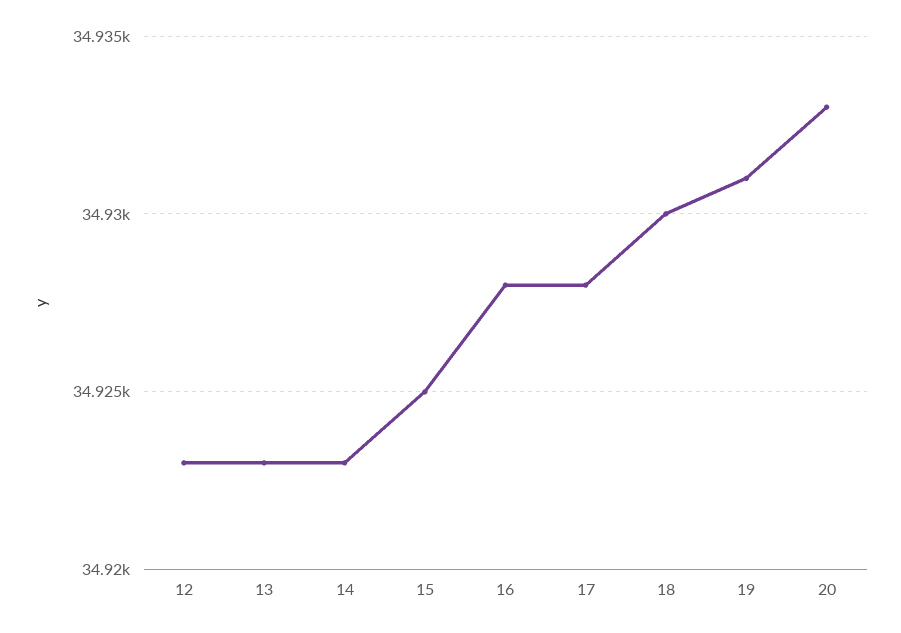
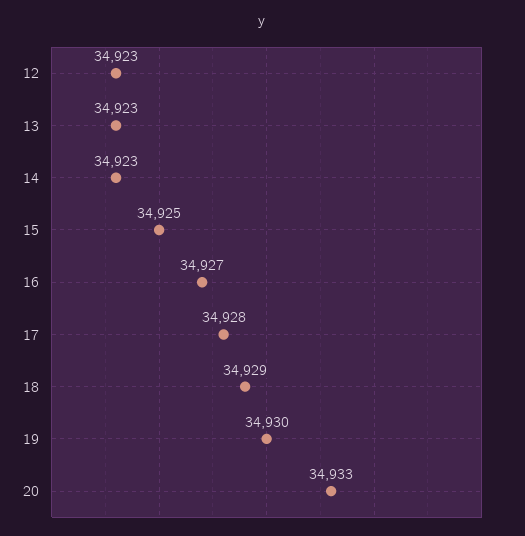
16: 34928 -> 34927
18: 34930 -> 34929
19: 34931 -> 34930

